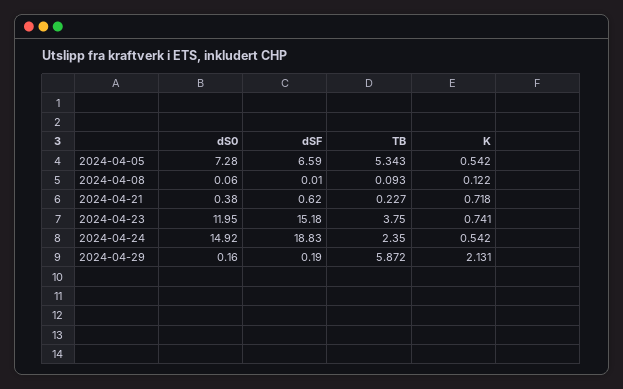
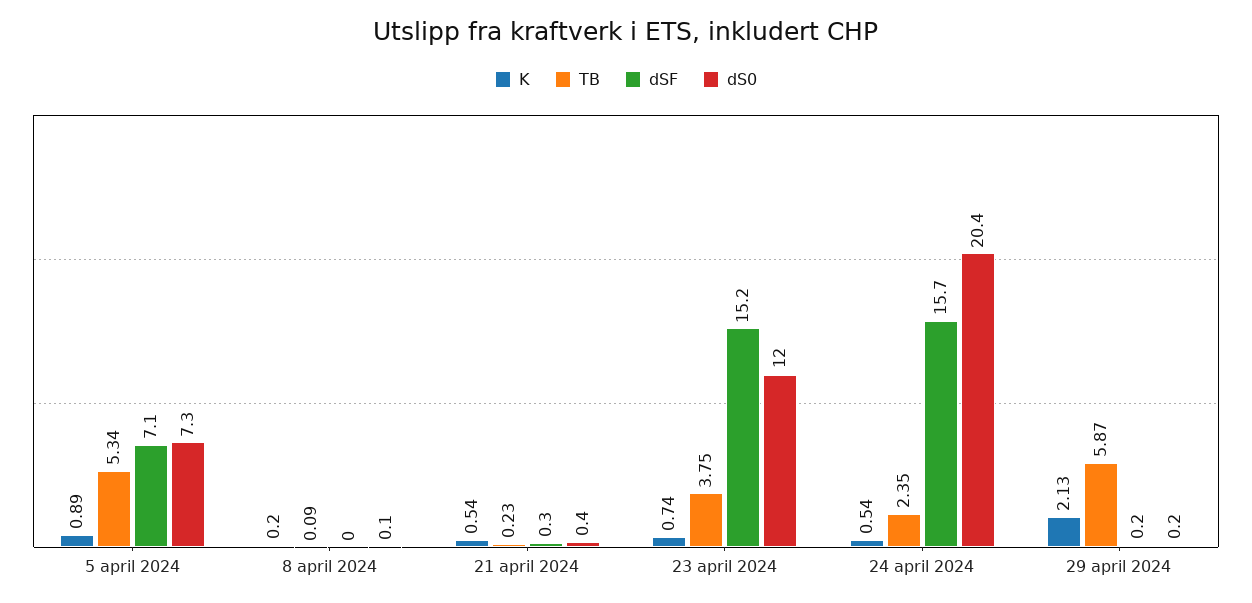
dSF, 2024-04-05: 6.59 -> 7.1
K, 2024-04-05: 0.542 -> 0.89
K, 2024-04-08: 0.122 -> 0.2
dSF, 2024-04-21: 0.62 -> 0.3
K, 2024-04-21: 0.718 -> 0.54
dS0, 2024-04-24: 14.92 -> 20.4
dSF, 2024-04-24: 18.83 -> 15.7

